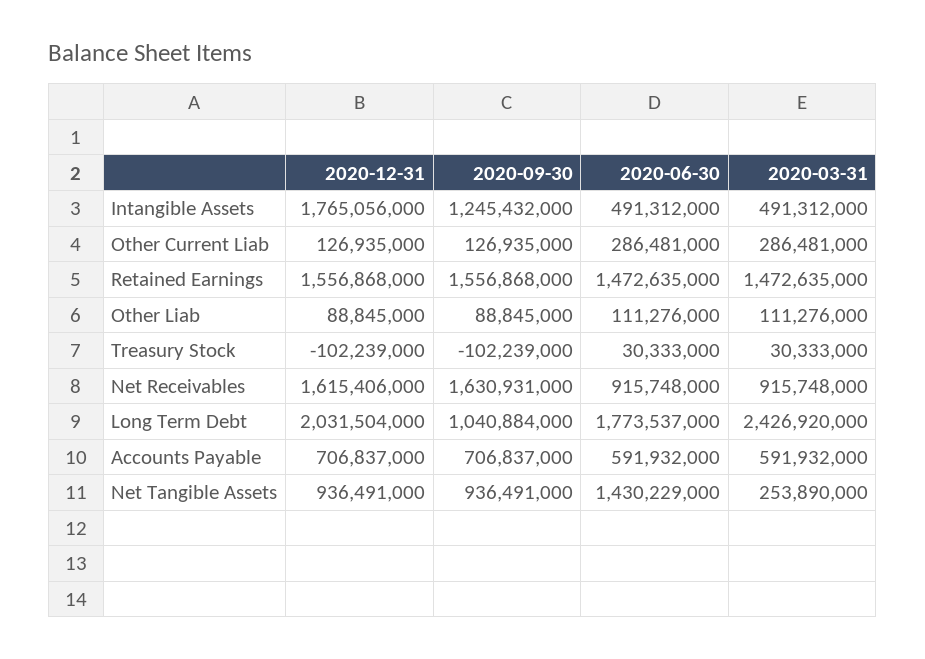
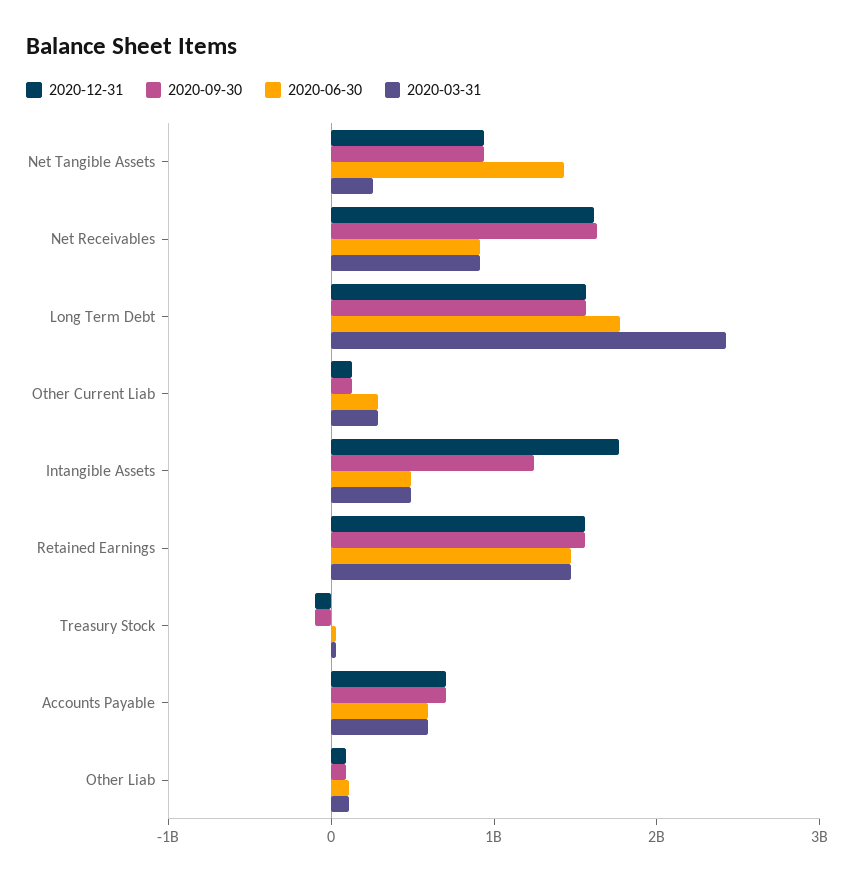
2020-12-31, Long Term Debt: 2031504000 -> 1600000000
2020-09-30, Long Term Debt: 1040884000 -> 1600000000

